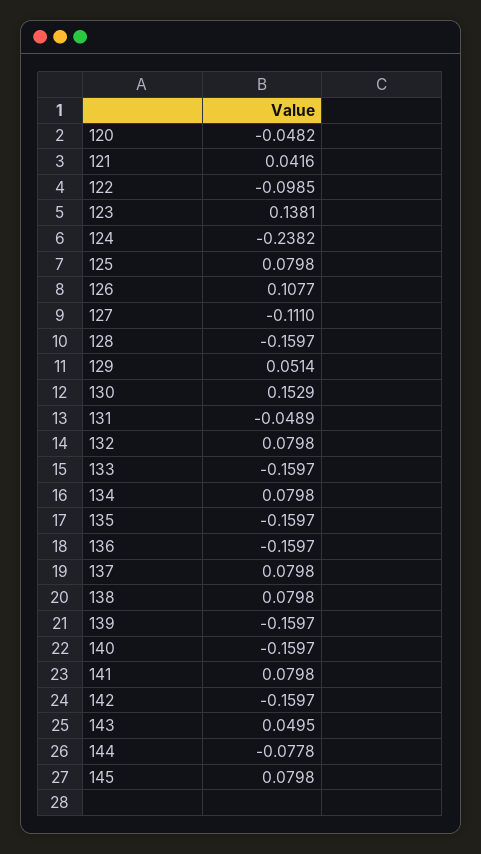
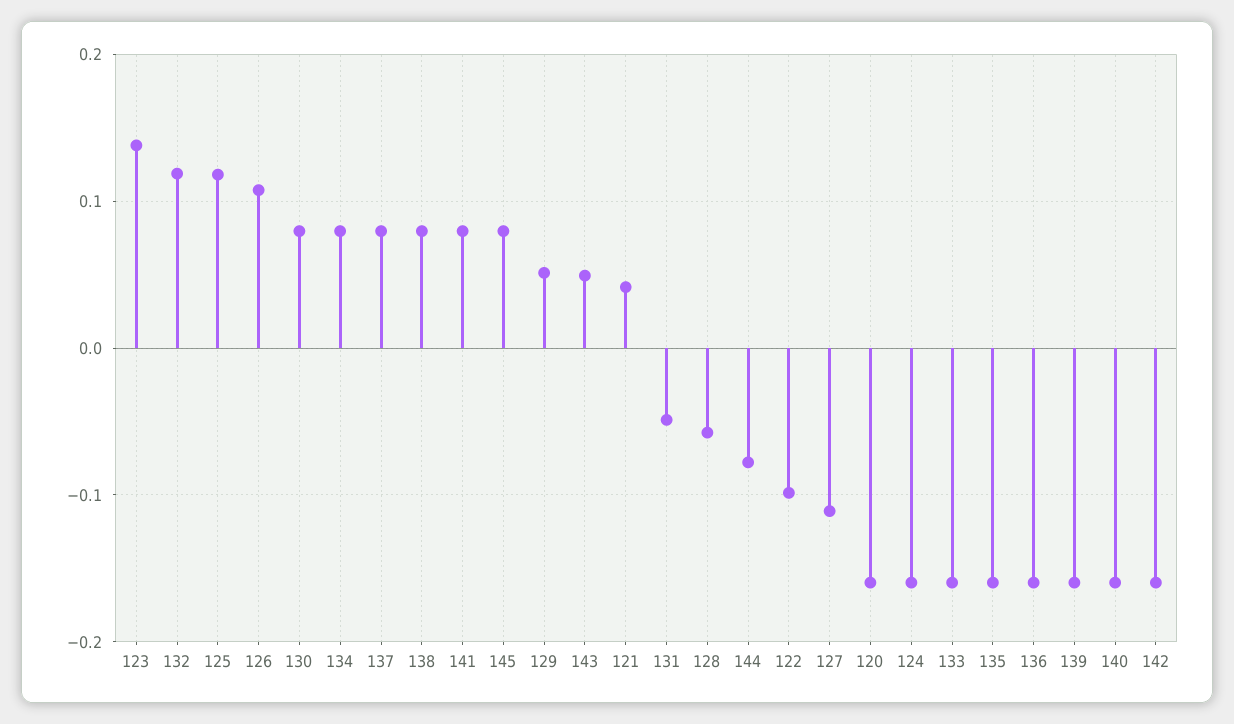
120: -0.0482 -> -0.16
124: -0.2382 -> -0.16
125: 0.0798 -> 0.12
128: -0.1597 -> -0.06
130: 0.1529 -> 0.08
132: 0.0798 -> 0.12

